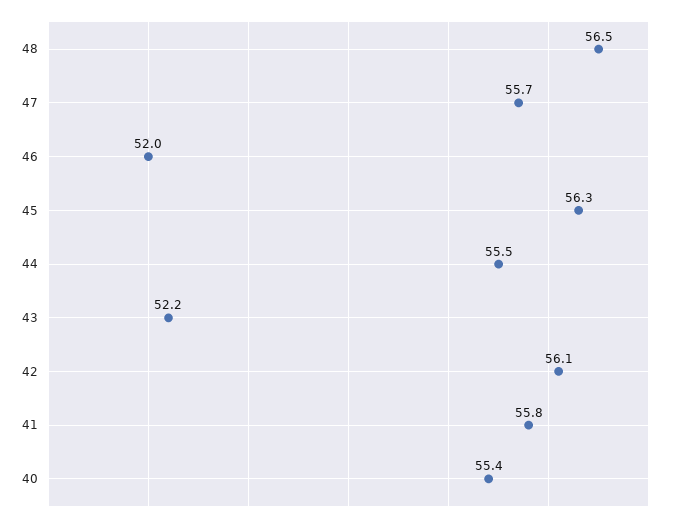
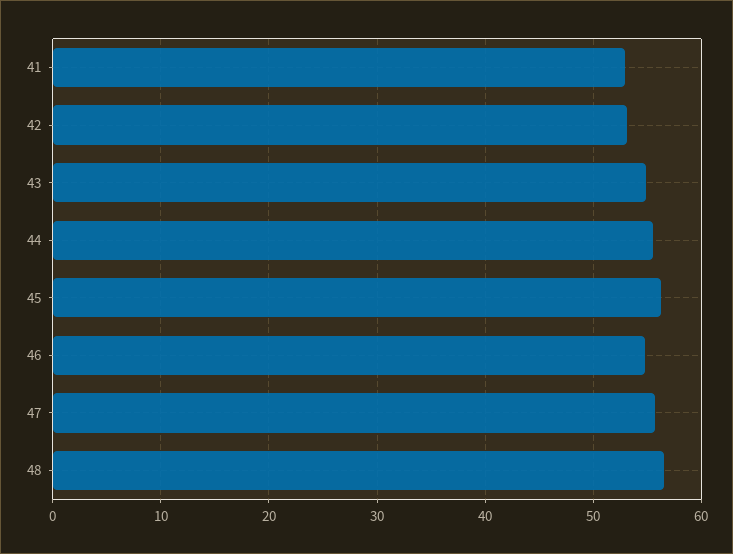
46: 52 -> 55
43: 52.2 -> 55
42: 56.1 -> 53
41: 55.8 -> 53
40: 55.4 -> none

